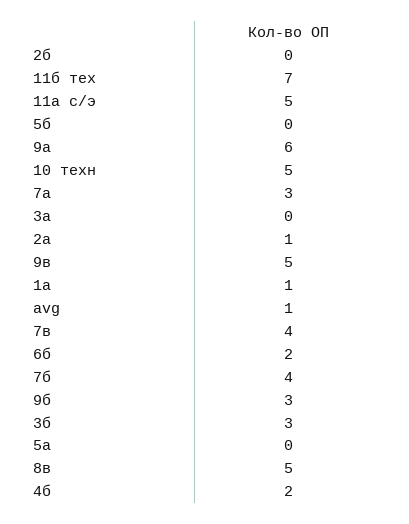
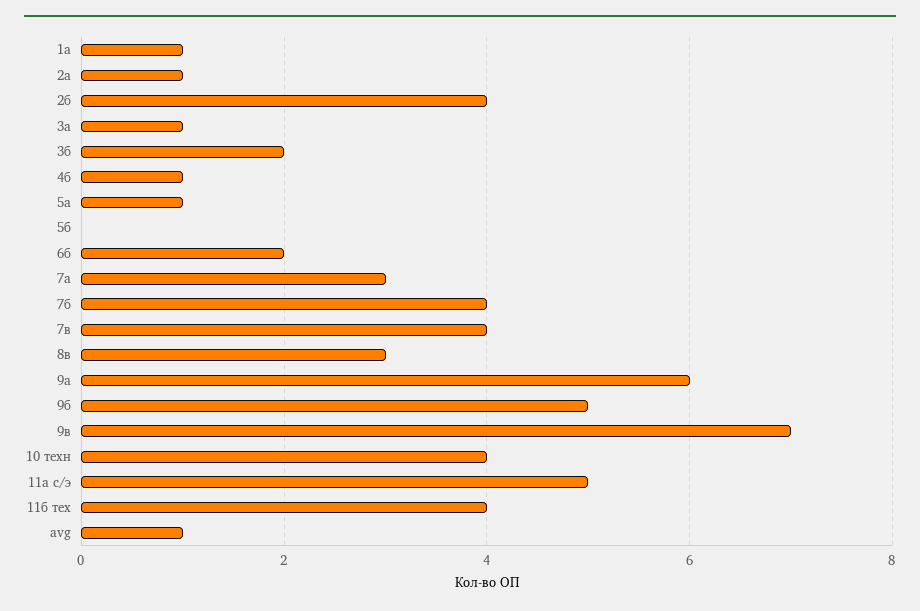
2б: 0 -> 4
11б тех: 7 -> 4
10 техн: 5 -> 4
3а: 0 -> 1
9в: 5 -> 7
9б: 3 -> 5
3б: 3 -> 2
5а: 0 -> 1
8в: 5 -> 3
4б: 2 -> 1

